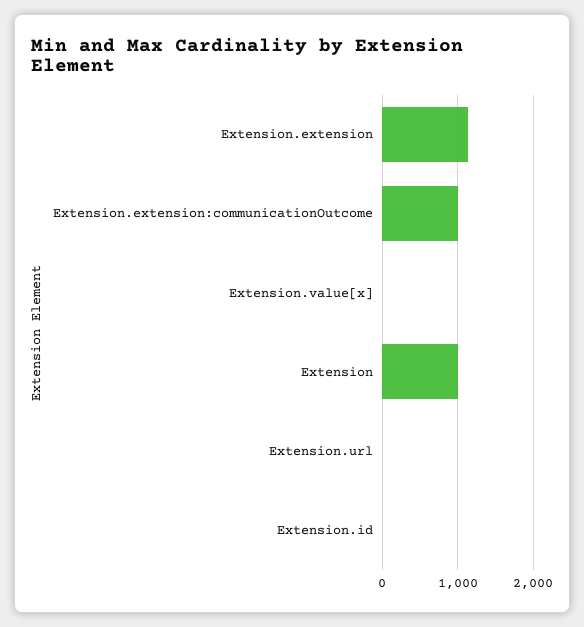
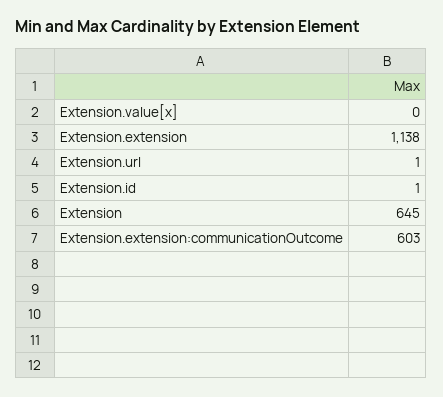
Extension.extension:communicationOutcome: 1000 -> 603
Extension: 1000 -> 645

